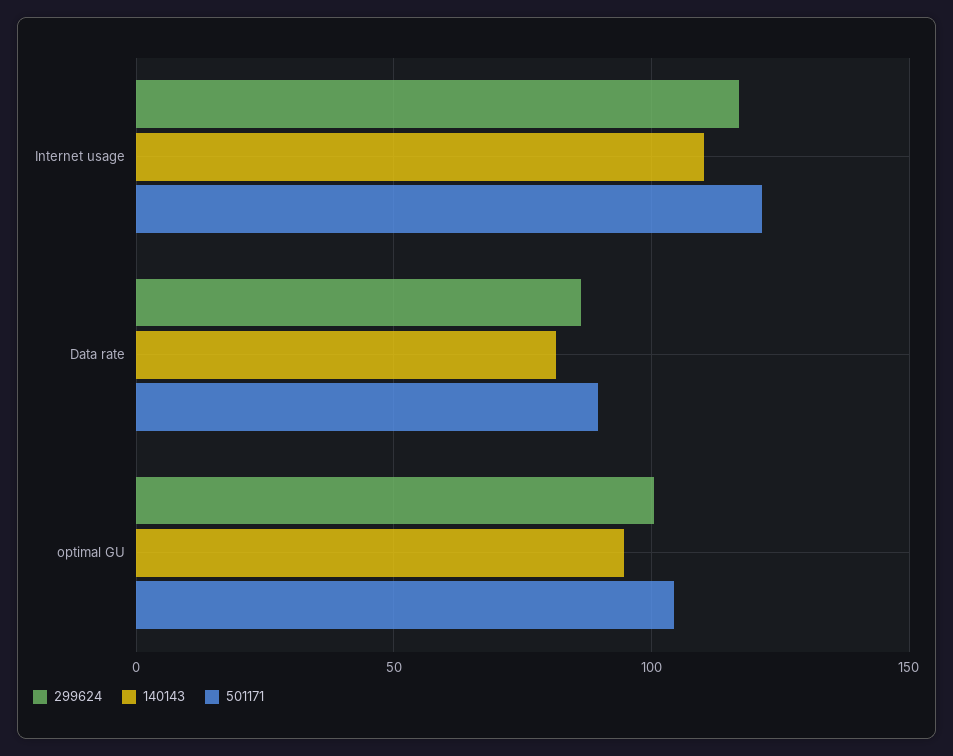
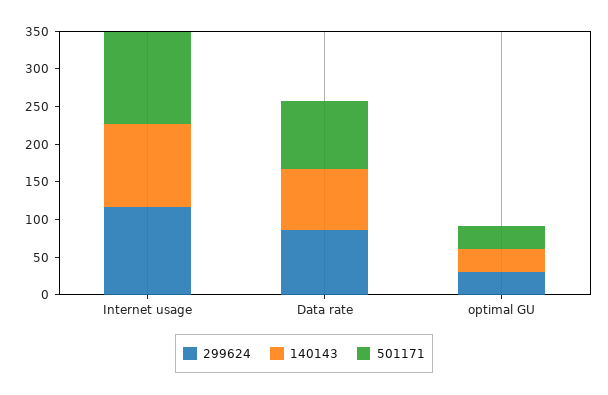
299624, optimal GU: 100 -> 25
140143, optimal GU: 95 -> 25
501171, optimal GU: 105 -> 25

